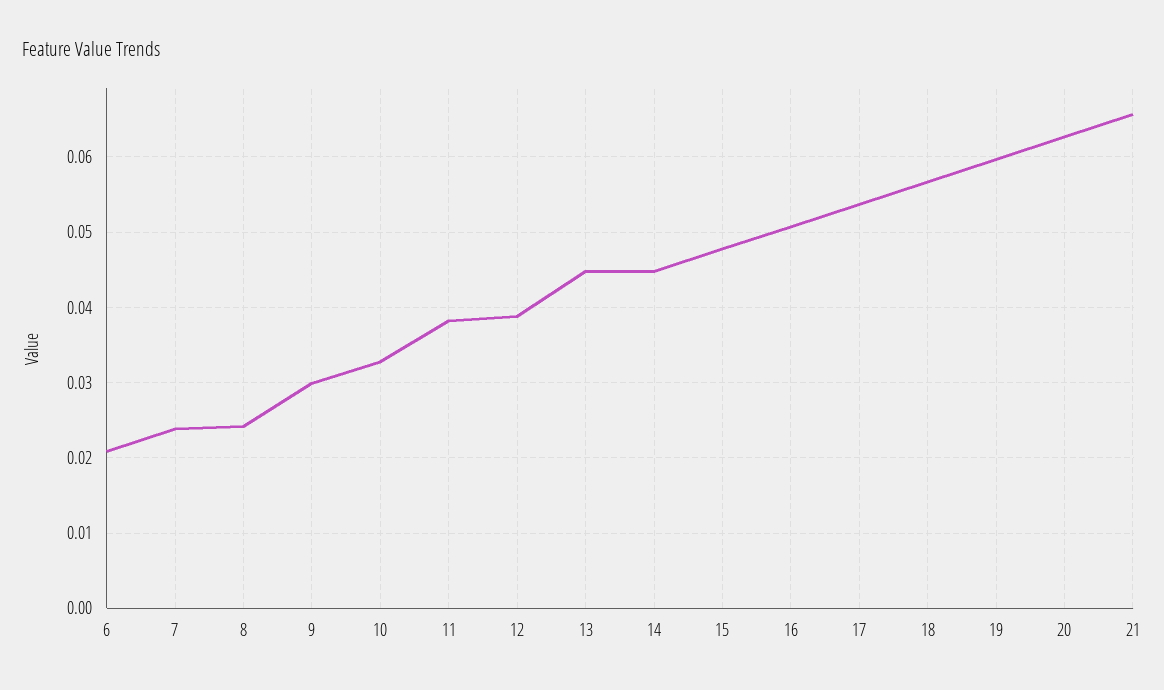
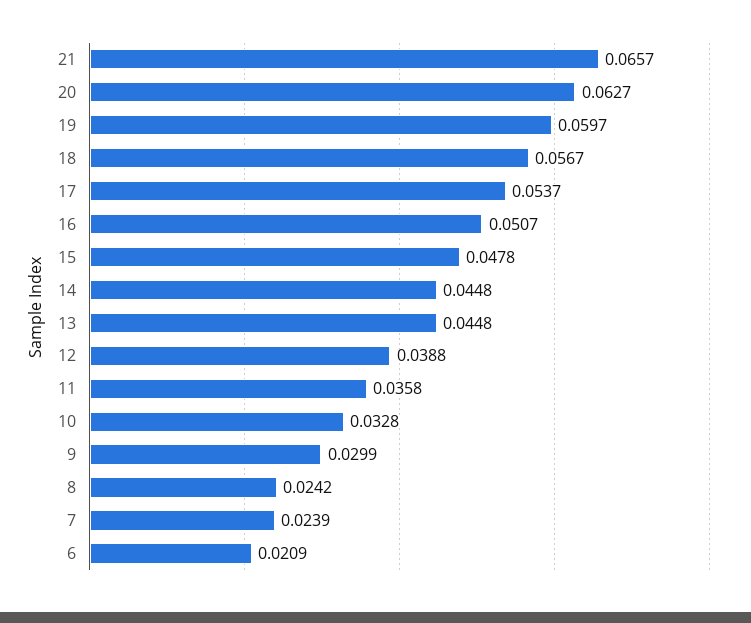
11: 0.038 -> 0.0358

